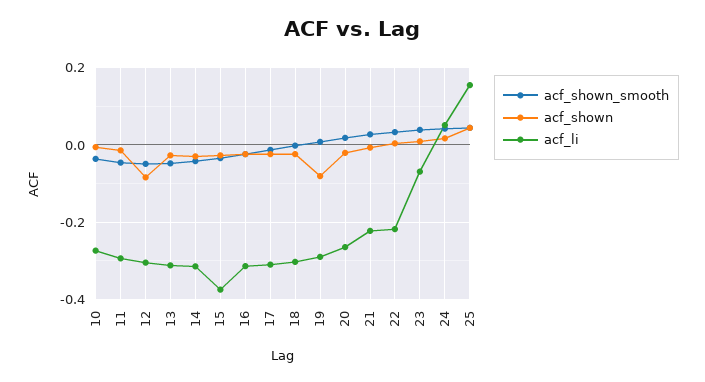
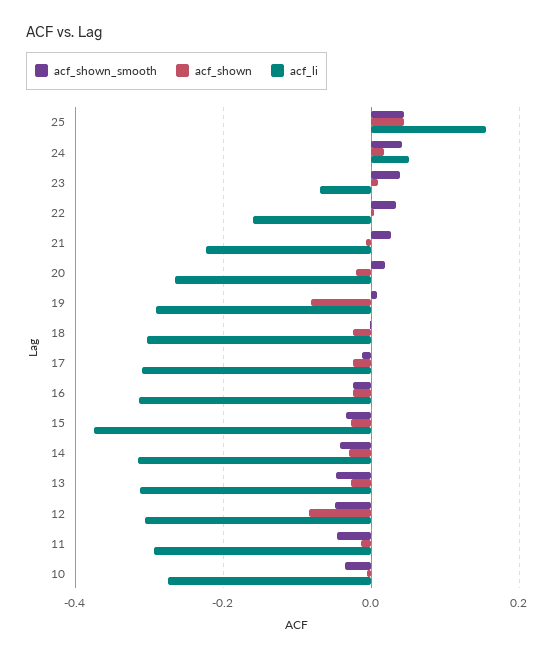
acf_li, 22: -0.22 -> -0.16

